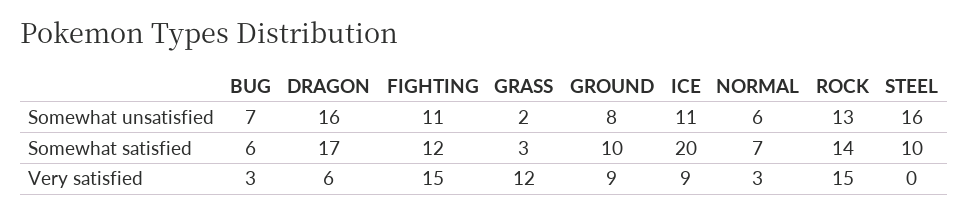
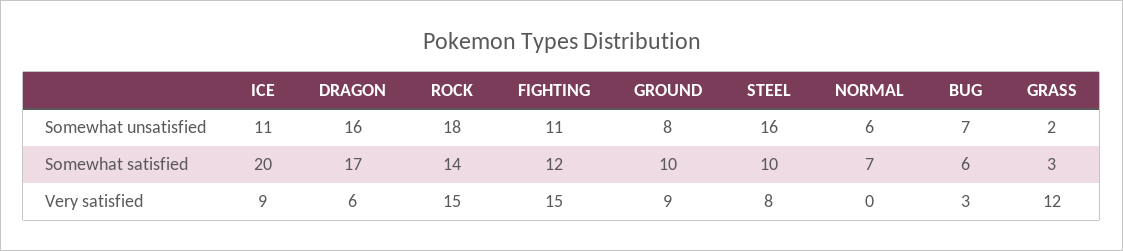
ROCK, Somewhat unsatisfied: 13 -> 18
NORMAL, Very satisfied: 3 -> 0
STEEL, Very satisfied: 0 -> 8

